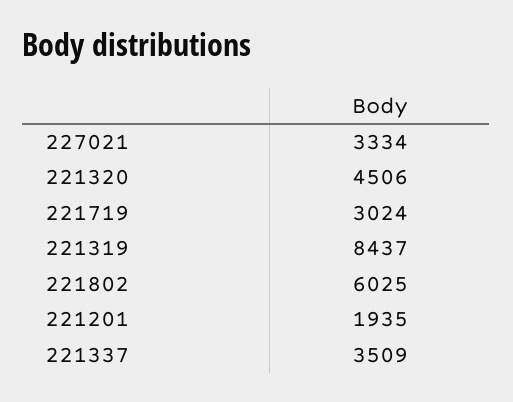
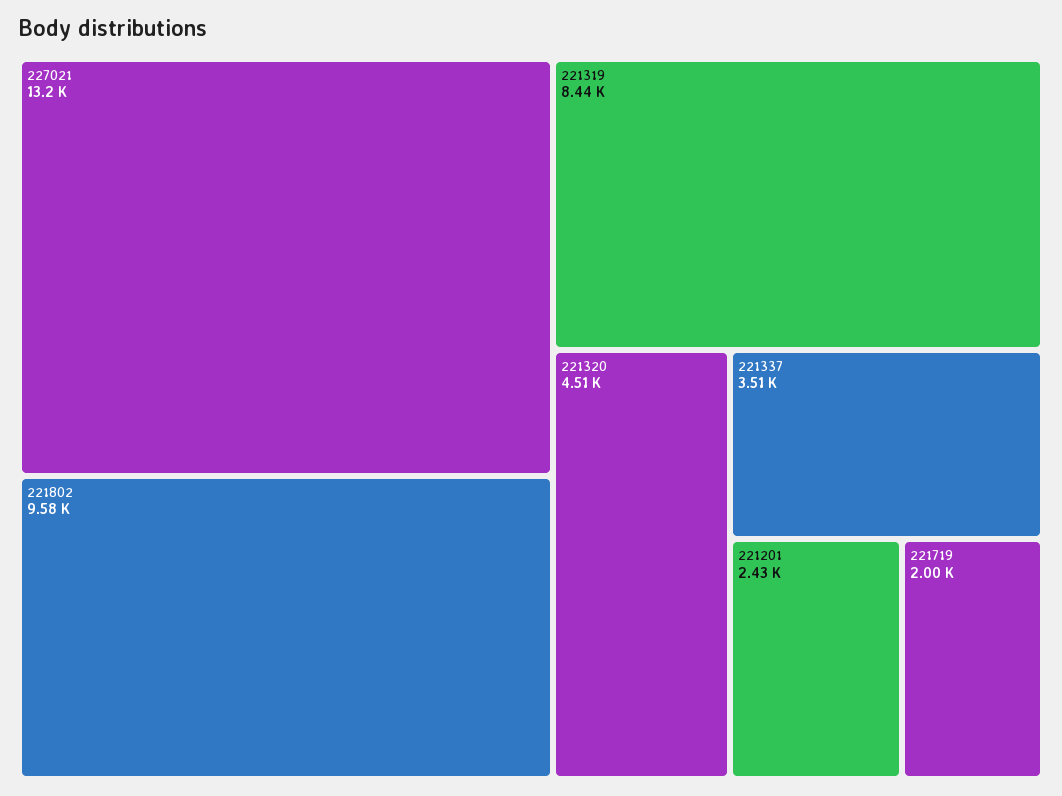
227021: 3334 -> 13200
221719: 3024 -> 2000
221802: 6025 -> 9580
221201: 1935 -> 2430

